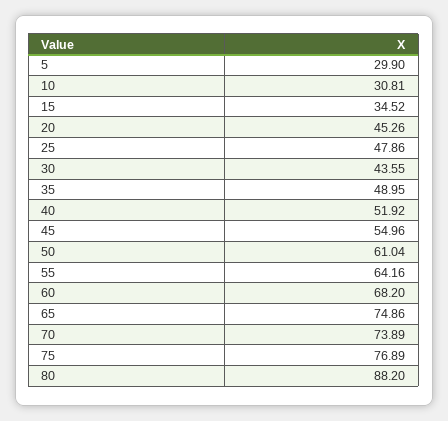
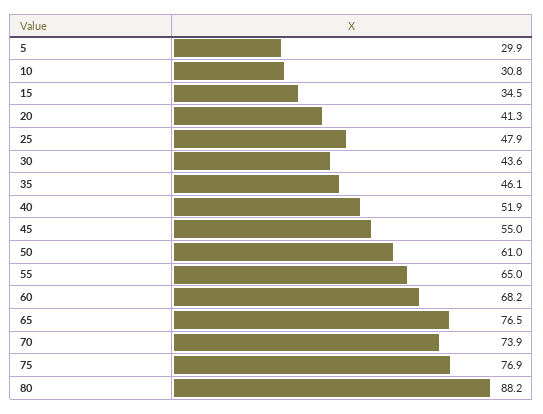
20: 45.26 -> 41.3
35: 48.95 -> 46.1
55: 64.16 -> 65
65: 74.86 -> 76.5

